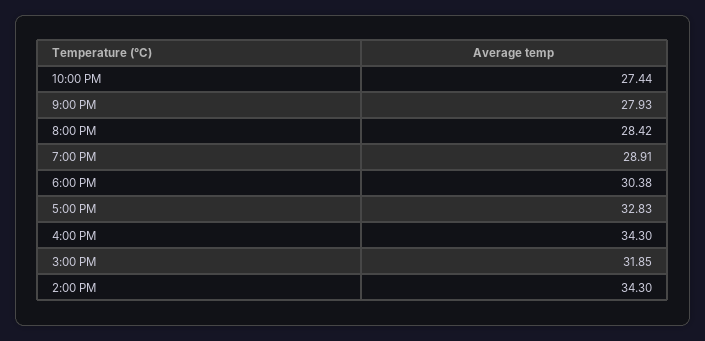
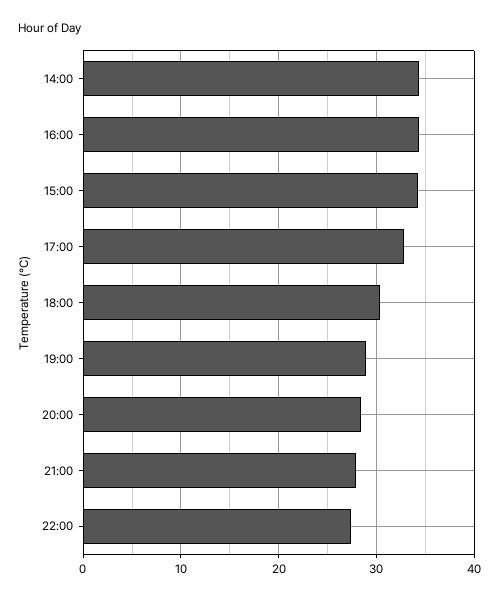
3:00 PM: 31.85 -> 34

